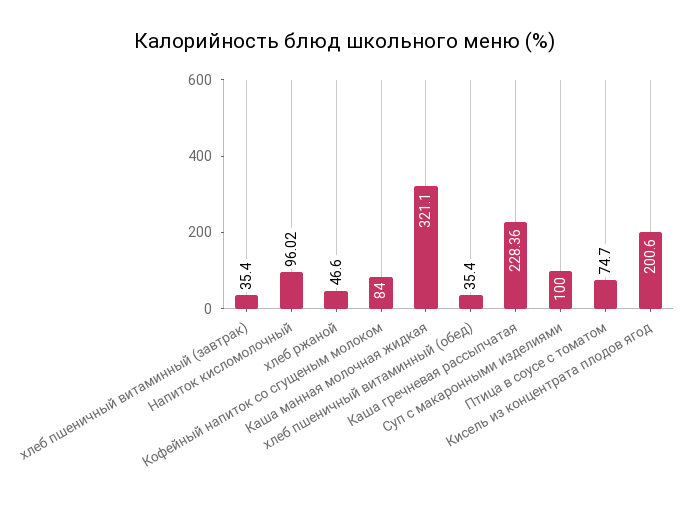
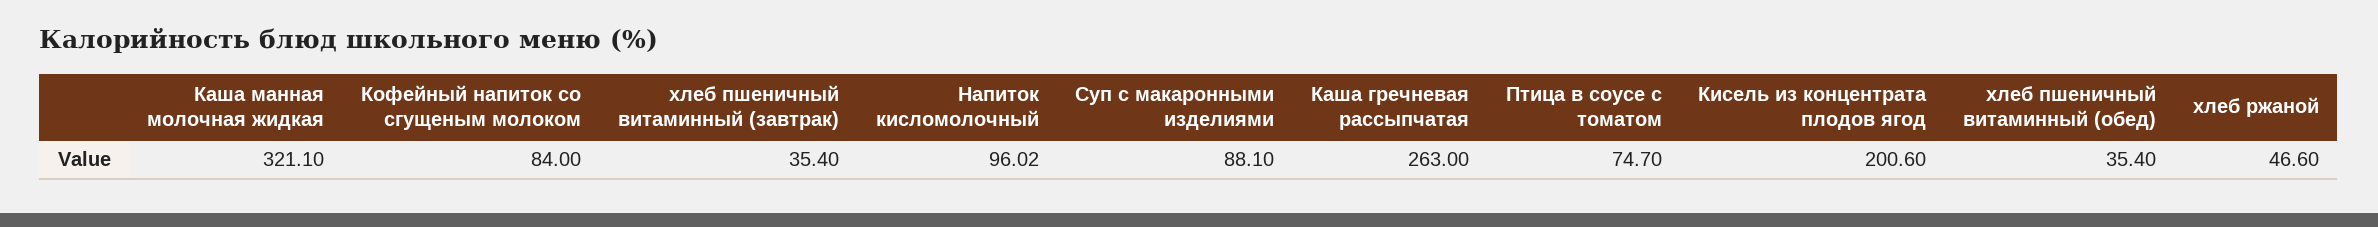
Каша гречневая рассыпчатая: 228.36 -> 263
Суп с макаронными изделиями: 100 -> 88.1

